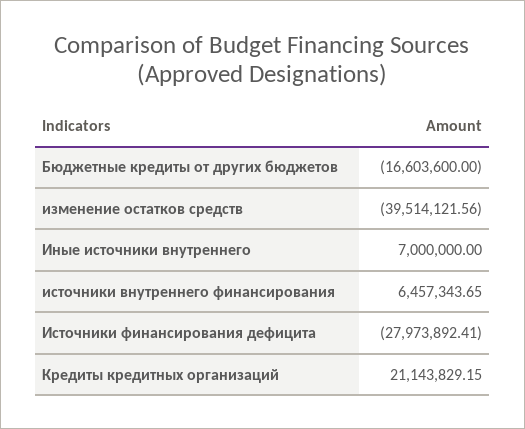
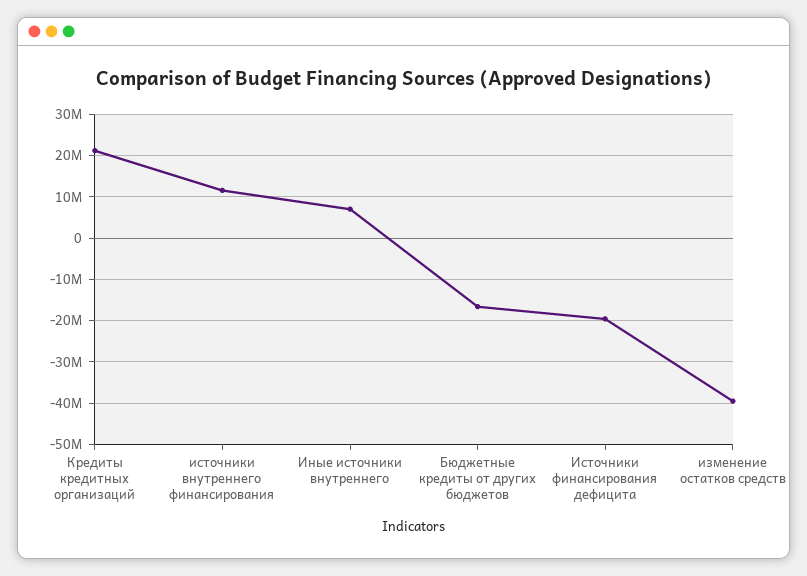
источники внутреннего финансирования: 6457343.65 -> 12000000
Источники финансирования дефицита: -27973892.41 -> -20000000

